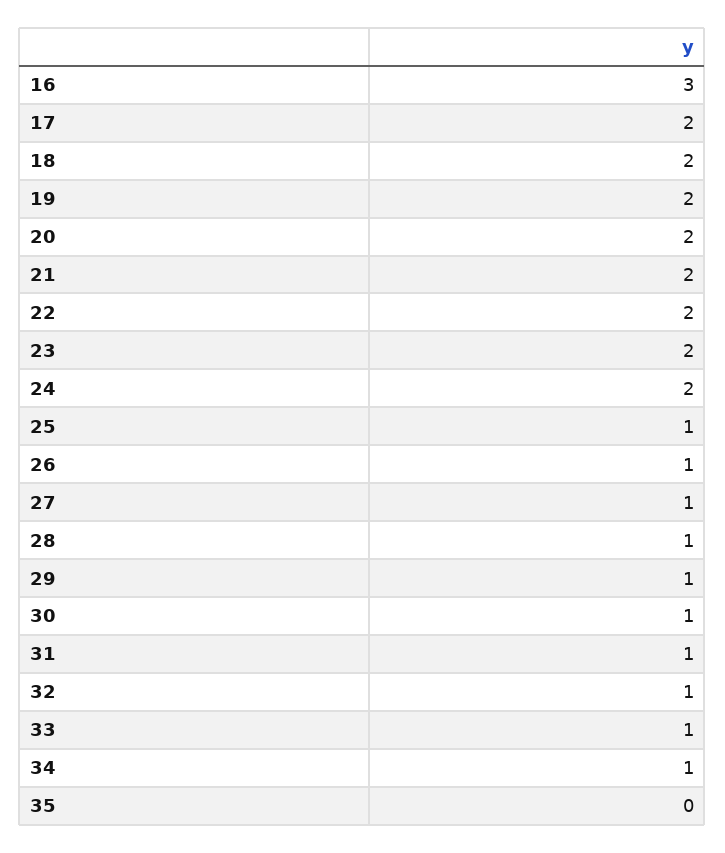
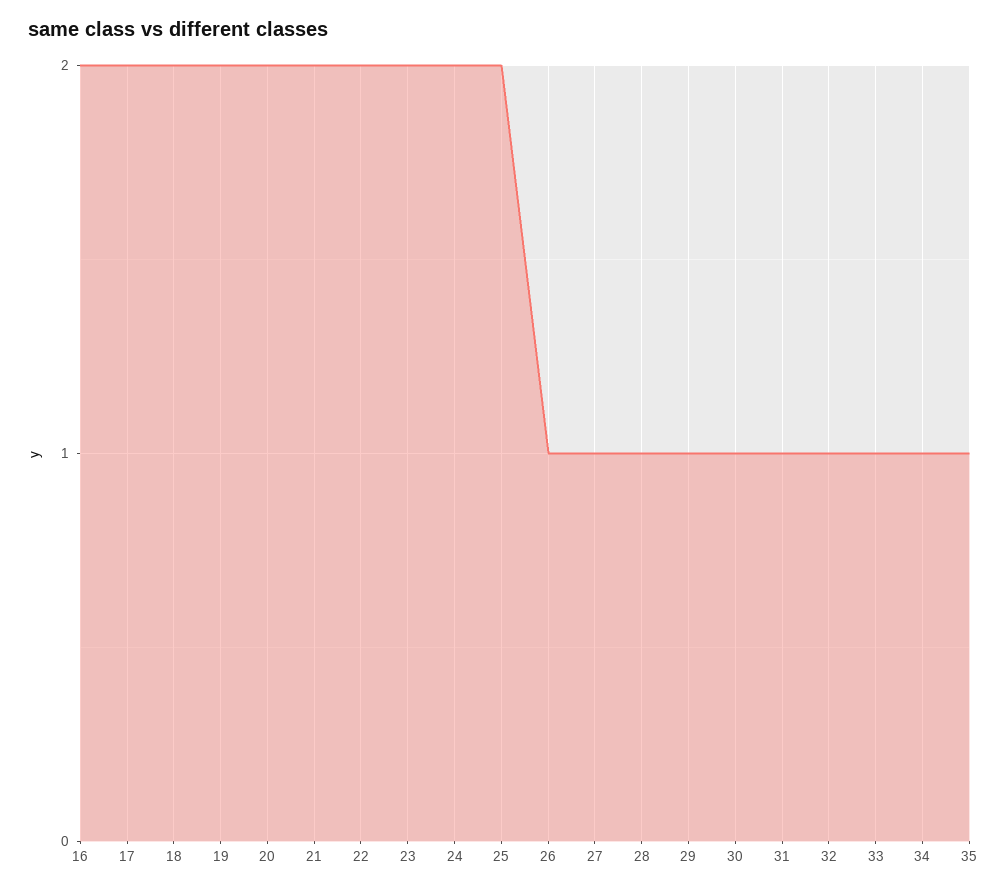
16: 3 -> 2
25: 1 -> 2
35: 0 -> 1

